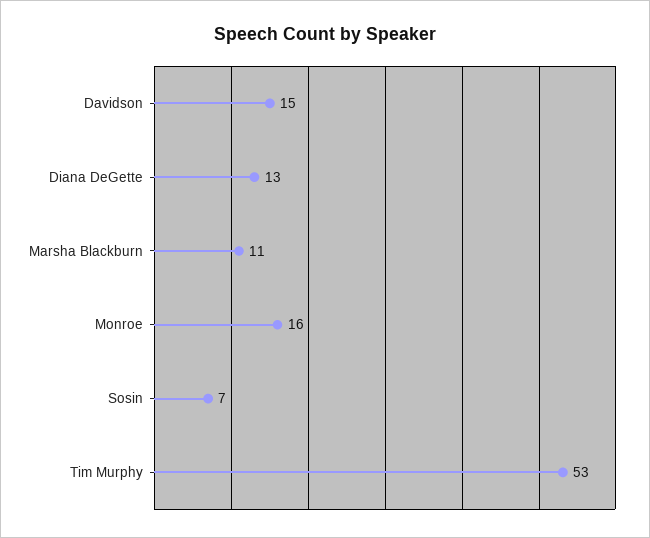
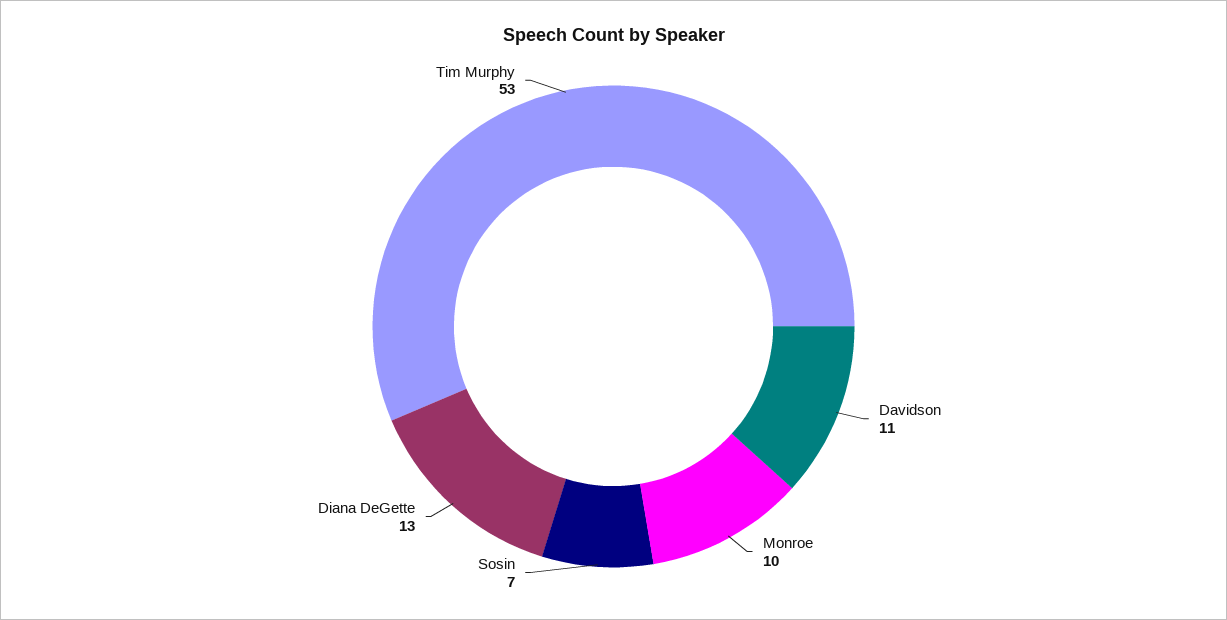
Davidson: 15 -> 11
Marsha Blackburn: 11 -> none
Monroe: 16 -> 10

